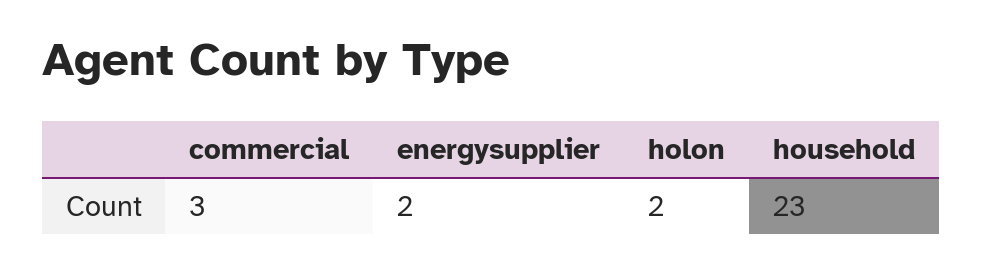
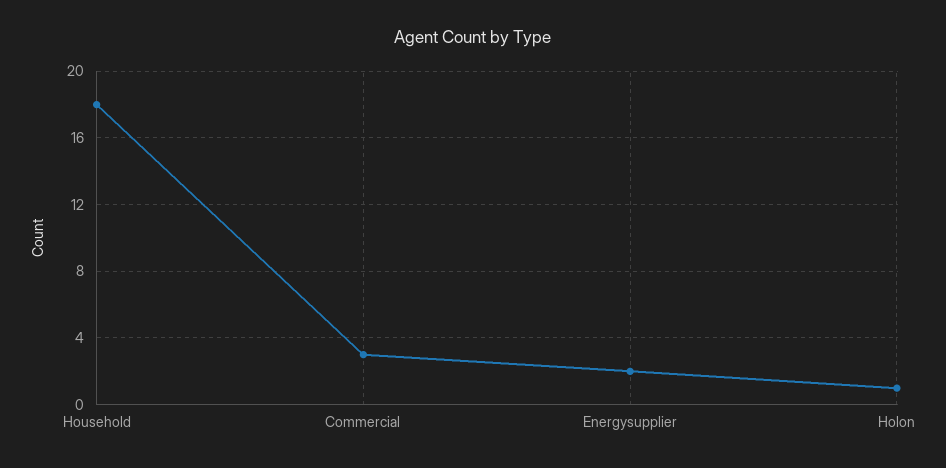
holon: 2 -> 1
household: 23 -> 18

